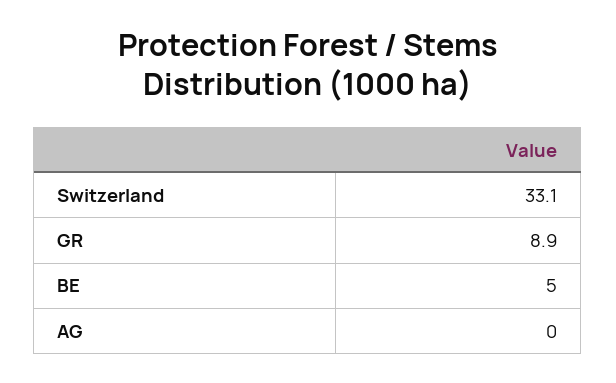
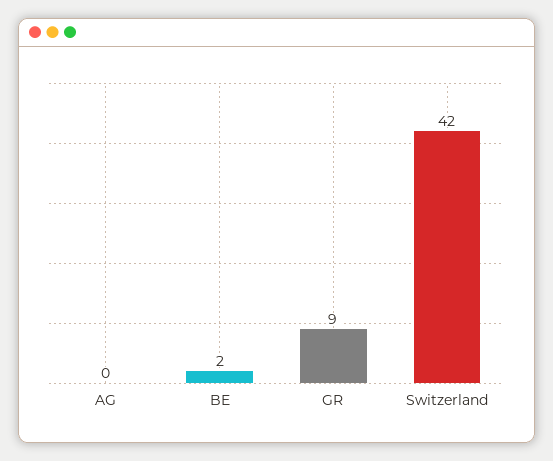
Switzerland: 33.1 -> 42
BE: 5 -> 2

